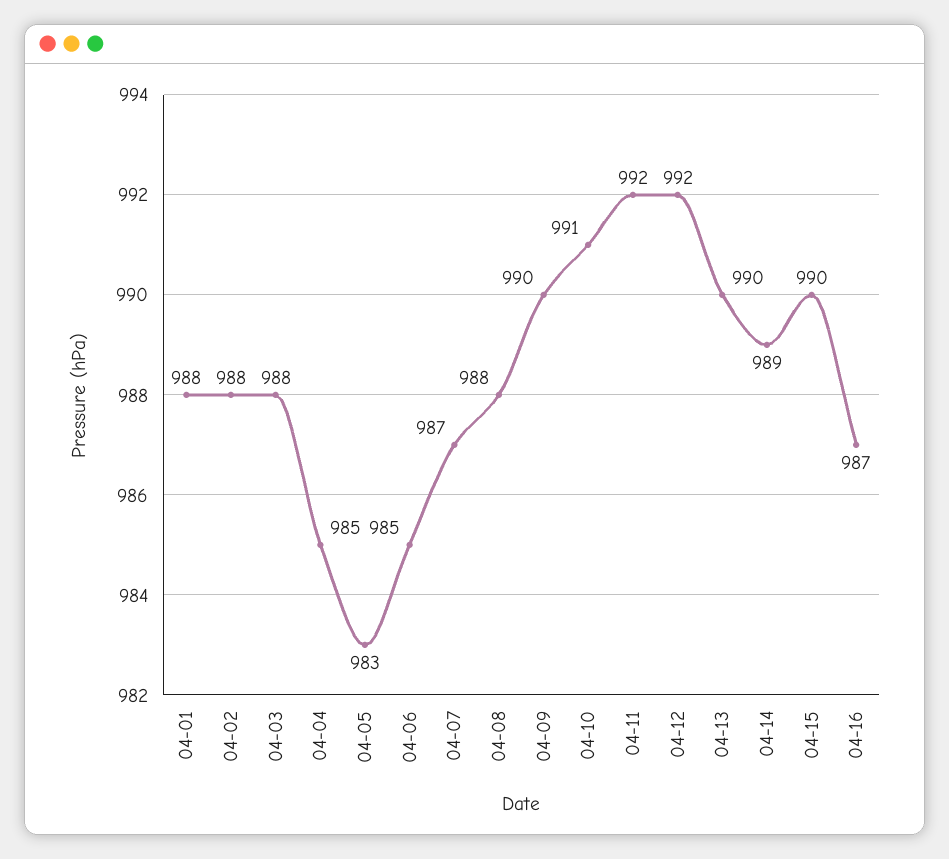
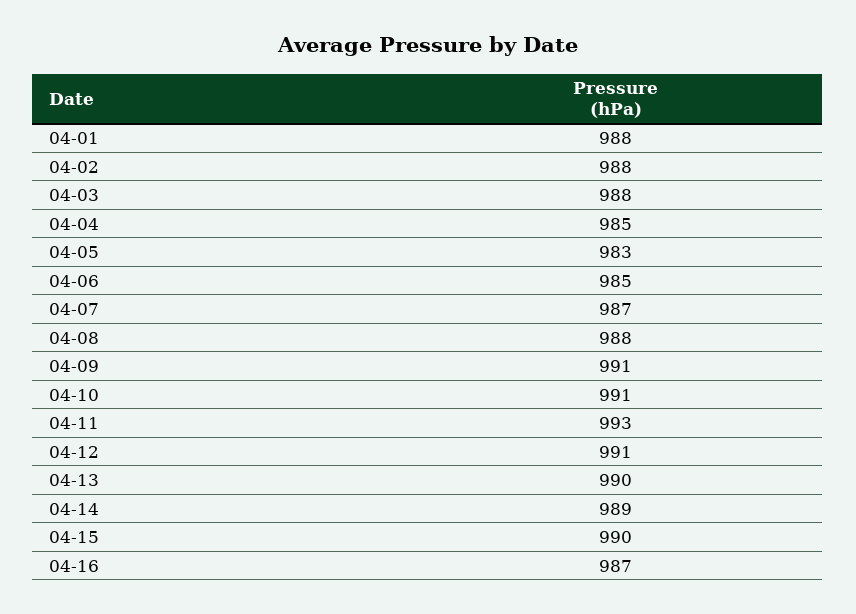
04-09: 990 -> 991
04-11: 992 -> 993
04-12: 992 -> 991

